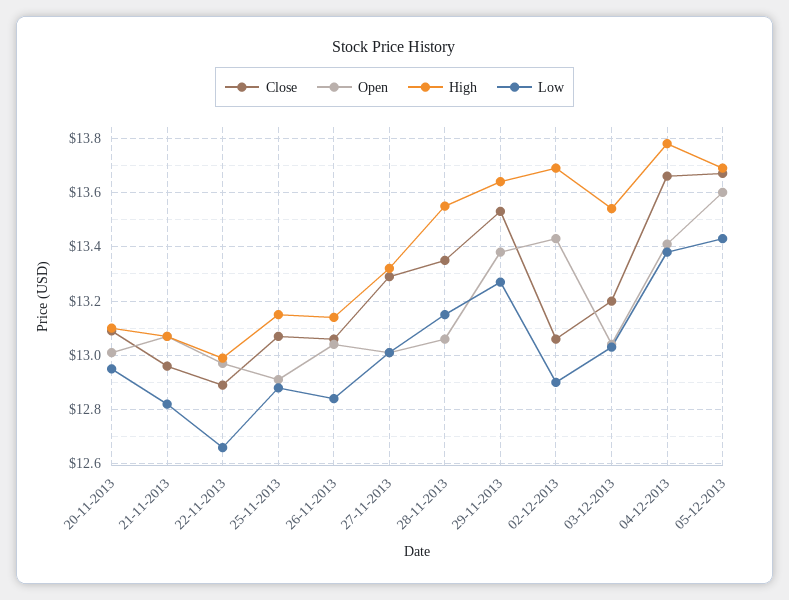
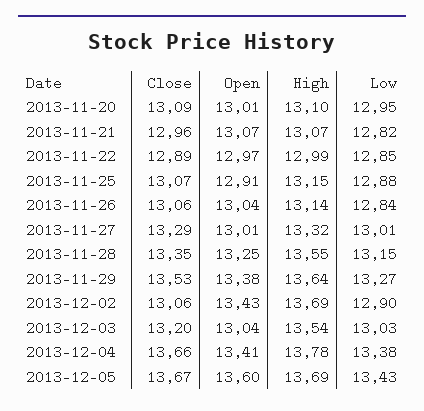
Low, 22-11-2013: 12.65 -> 12.85
Open, 28-11-2013: 13.05 -> 13.25

